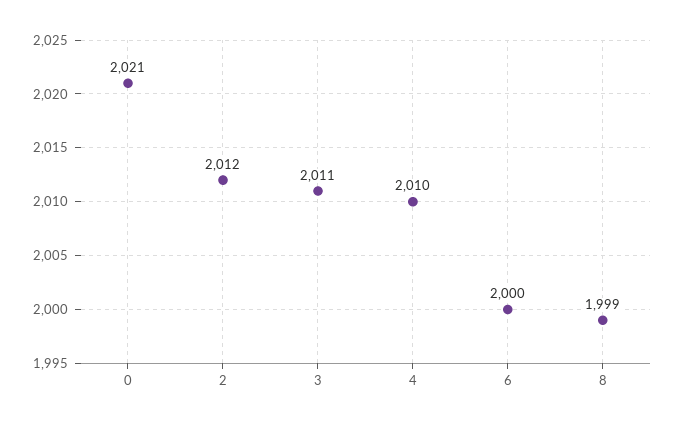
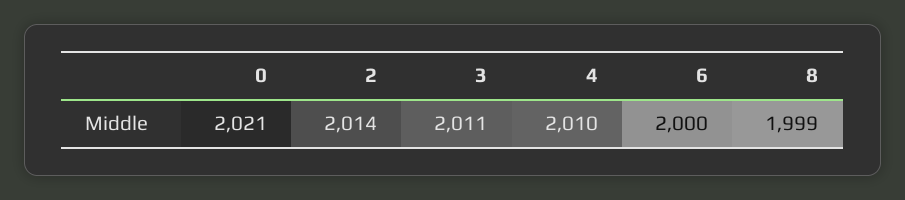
2: 2012 -> 2014

